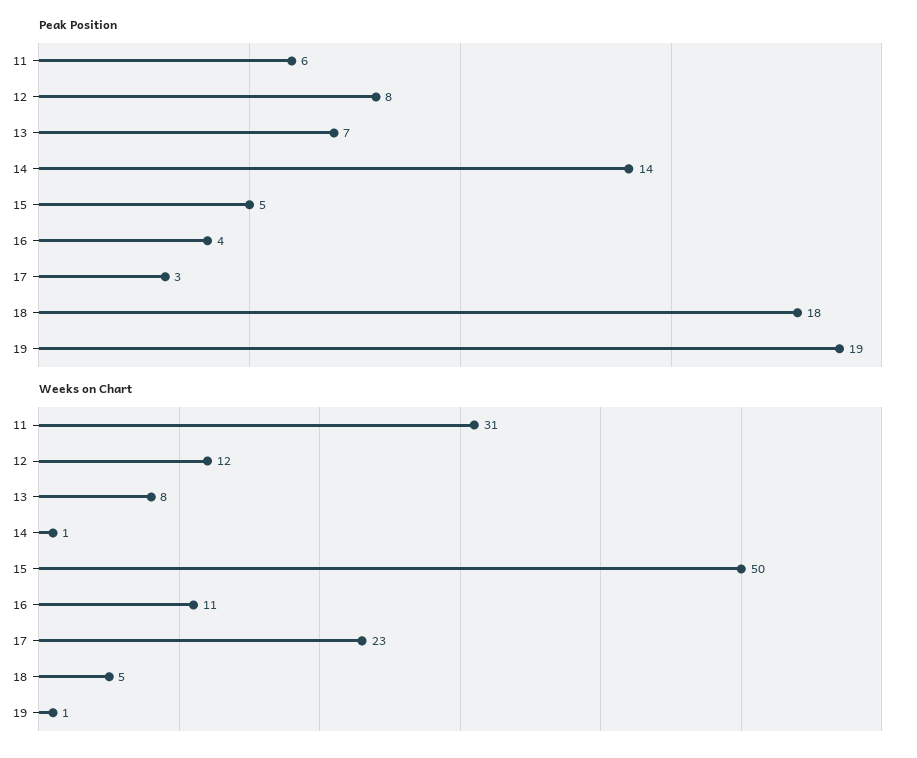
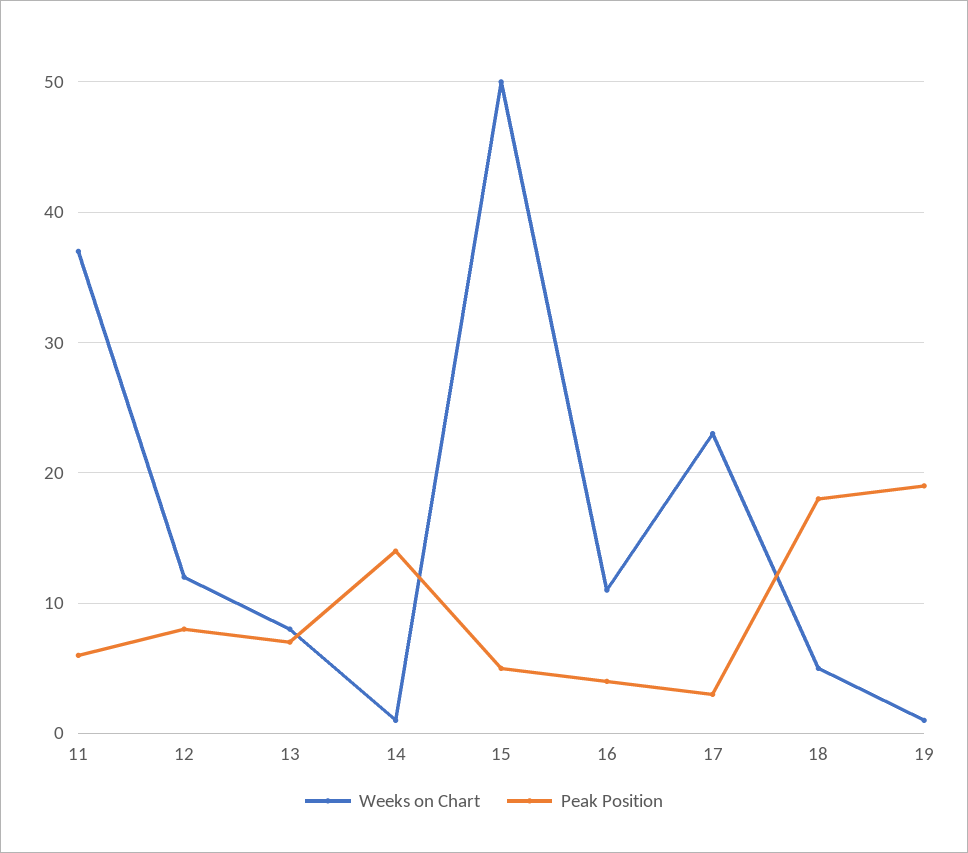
Weeks on Chart, 11: 31 -> 37

